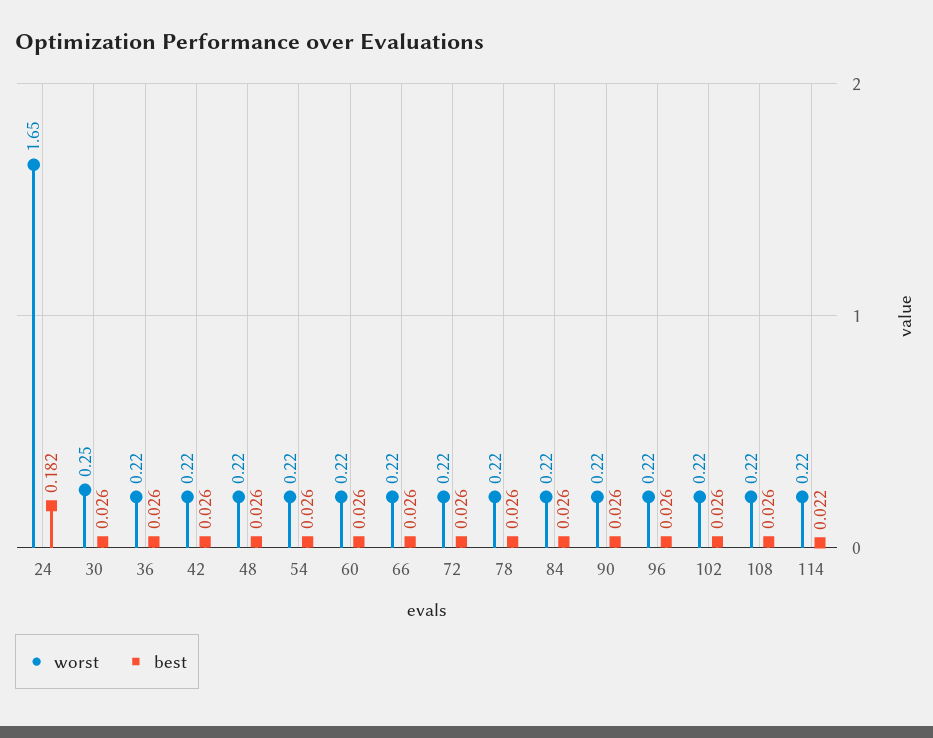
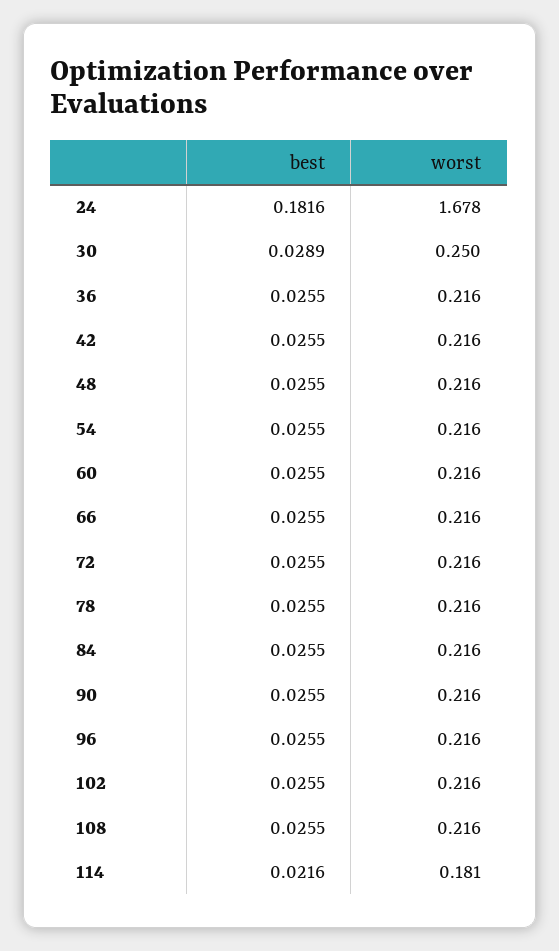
worst, 24: 1.65 -> 1.678
best, 30: 0.026 -> 0.0289
worst, 114: 0.22 -> 0.181

